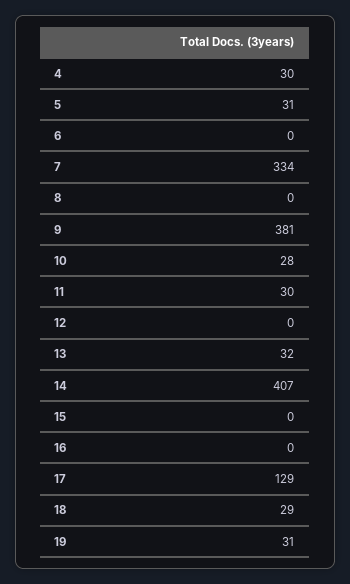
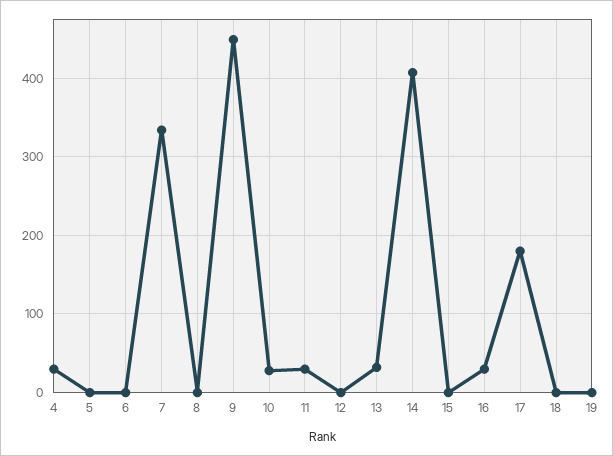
5: 31 -> 0
9: 381 -> 450
16: 0 -> 30
17: 129 -> 180
18: 29 -> 0
19: 31 -> 0

